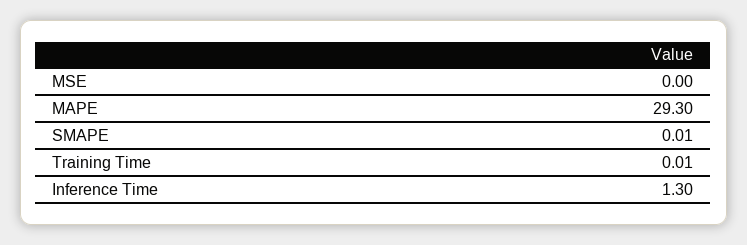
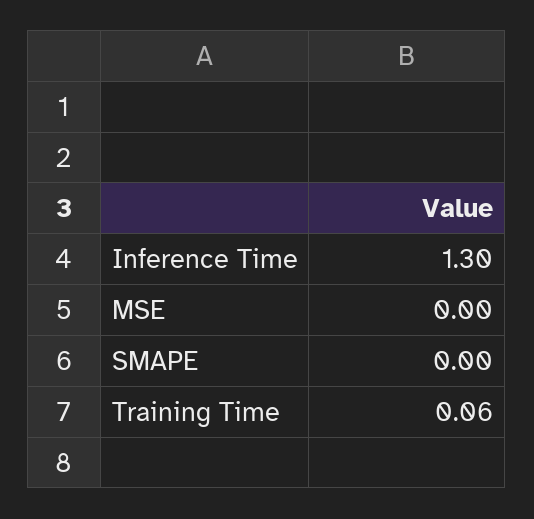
MAPE: 29.3 -> none
SMAPE: 0.01 -> 0
Training Time: 0.01 -> 0.06

